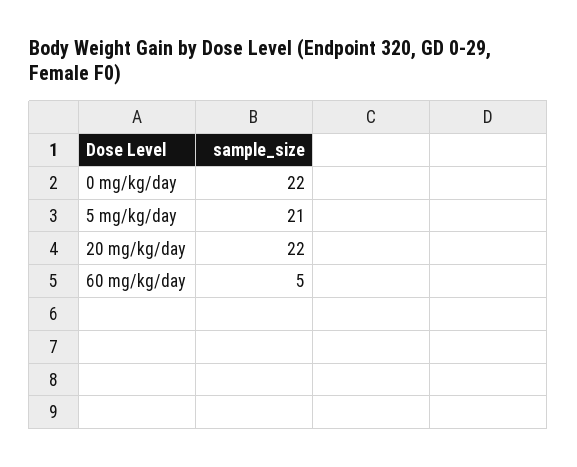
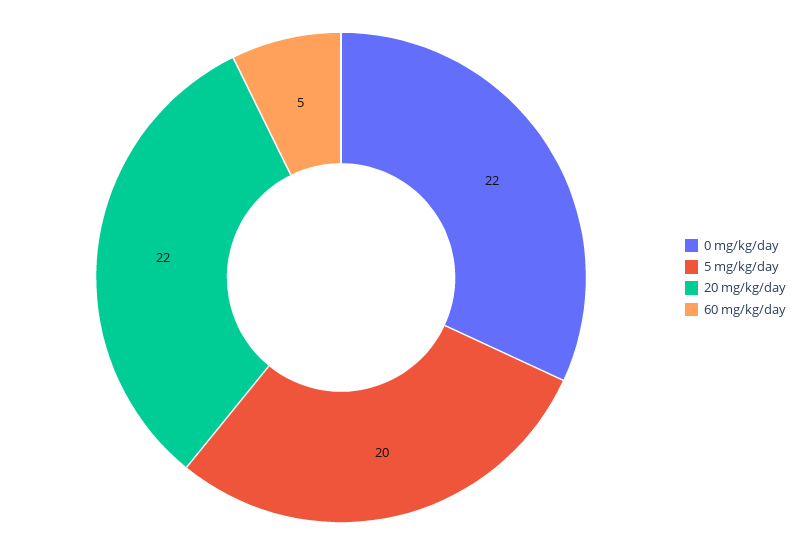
5 mg/kg/day: 21 -> 20

